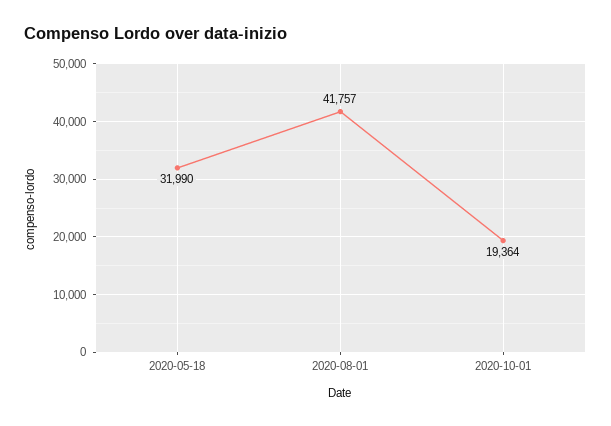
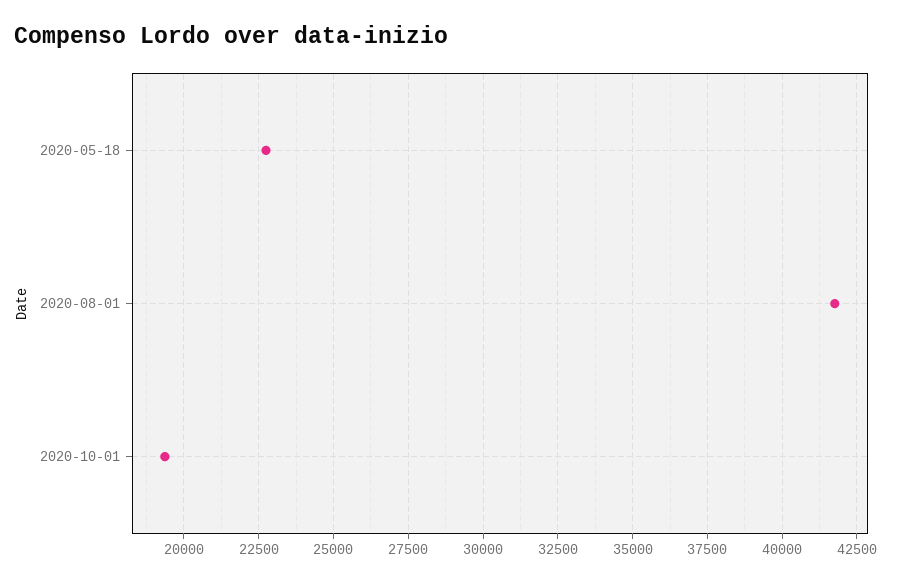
2020-05-18: 31990 -> 22750

